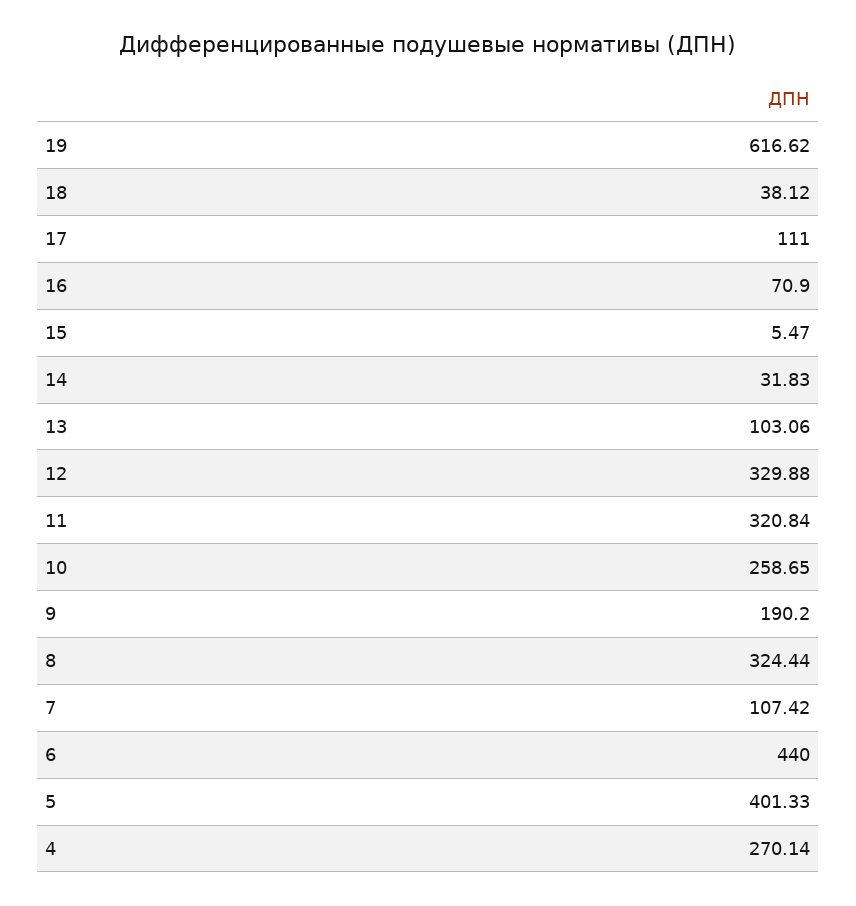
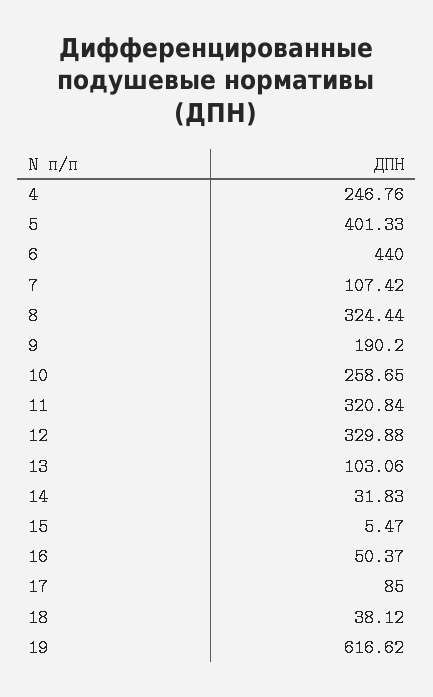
17: 111 -> 85
16: 70.9 -> 50.37
4: 270.14 -> 246.76

